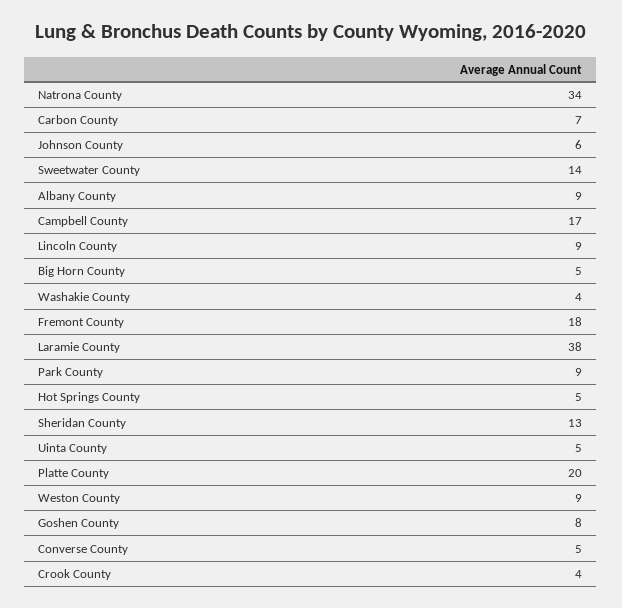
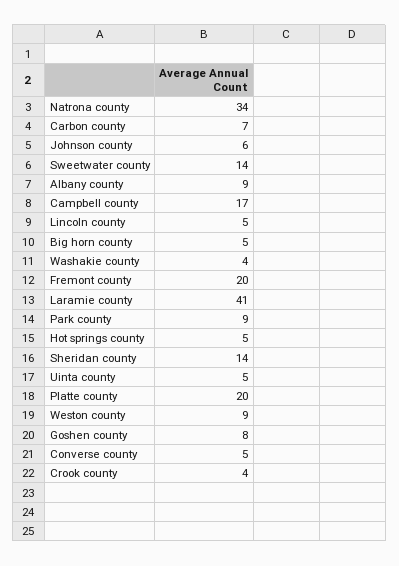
Lincoln County: 9 -> 5
Fremont County: 18 -> 20
Laramie County: 38 -> 41
Sheridan County: 13 -> 14

